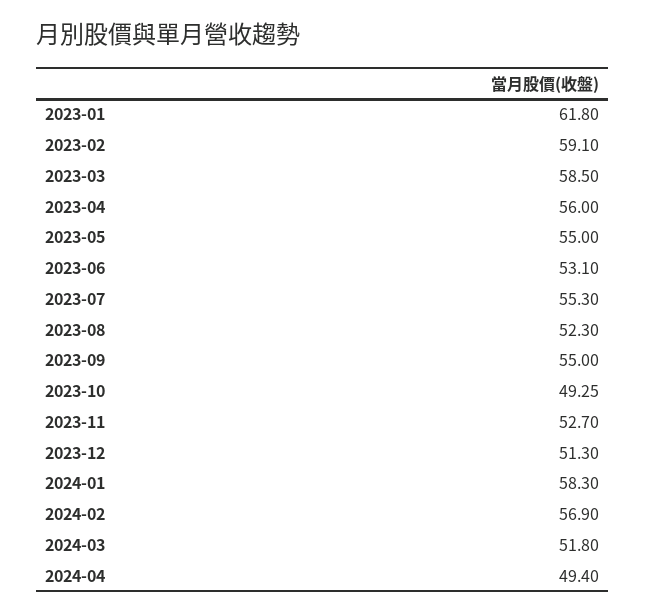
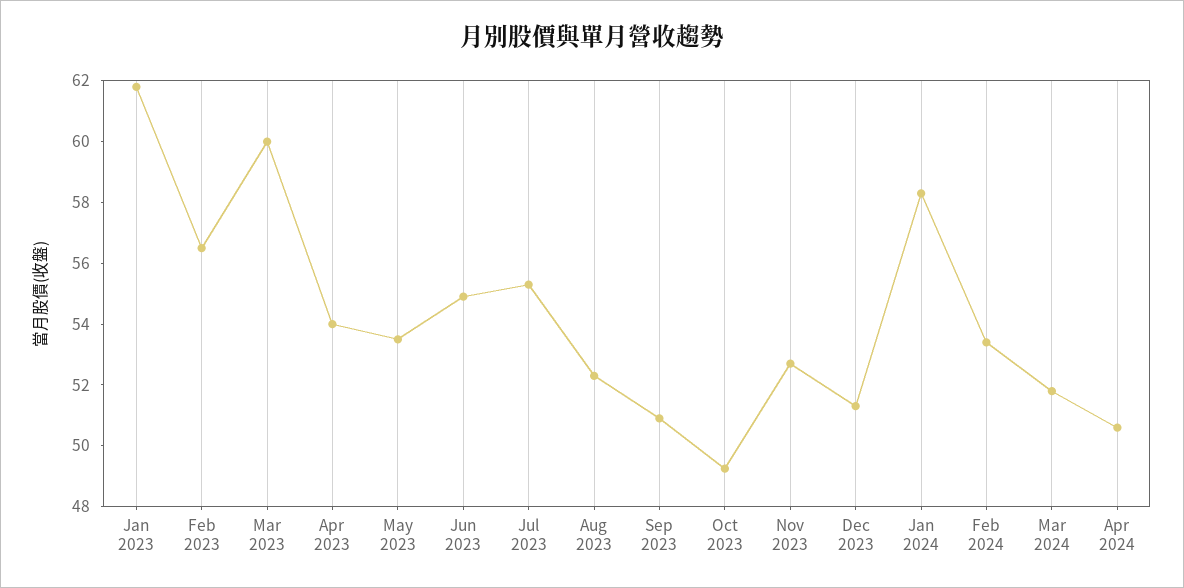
2023-02: 59.1 -> 56.5
2023-03: 58.5 -> 60
2023-04: 56 -> 54
2023-05: 55 -> 53.5
2023-06: 53.1 -> 55
2023-09: 55 -> 51
2024-02: 56.9 -> 53.5
2024-04: 49.4 -> 50.5

